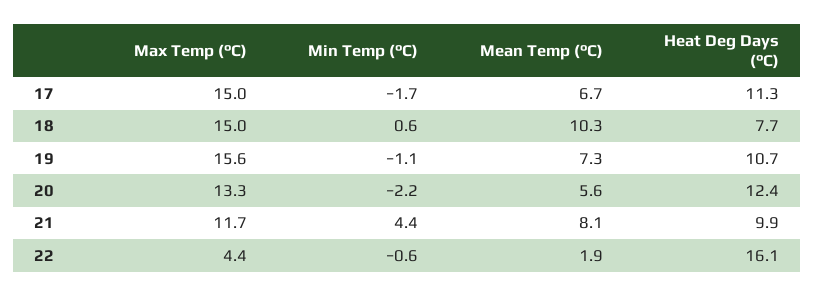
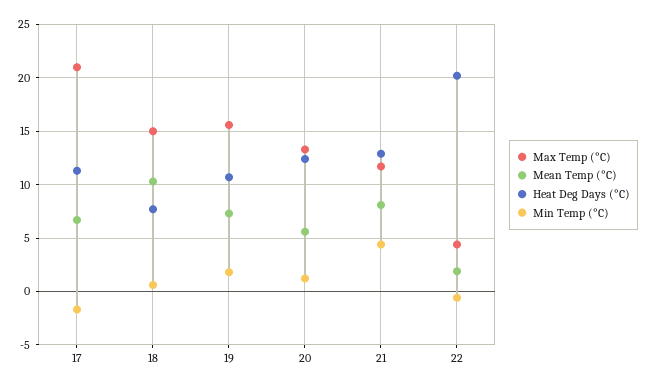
Max Temp (°C), 17: 15 -> 21
Min Temp (°C), 19: -1.1 -> 2
Min Temp (°C), 20: -2.2 -> 1
Heat Deg Days (°C), 21: 9.9 -> 13
Heat Deg Days (°C), 22: 16.1 -> 20

